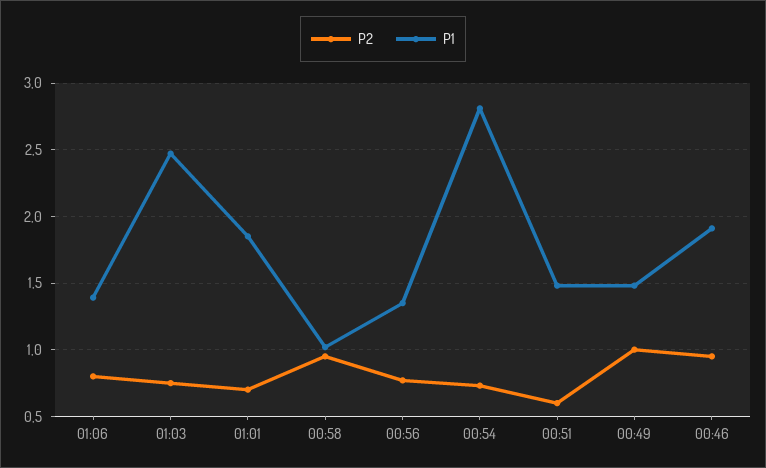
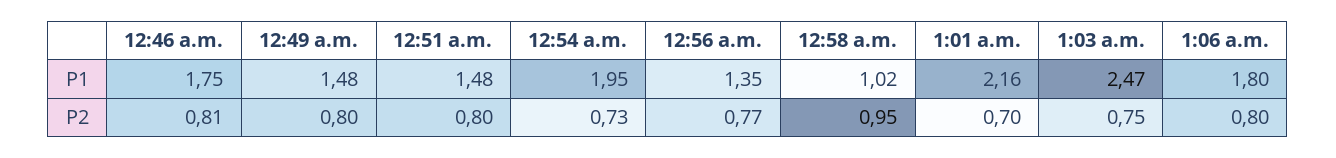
P1, 01:06: 1.4 -> 1.8
P1, 01:01: 1.85 -> 2.16
P1, 00:54: 2.8 -> 1.95
P2, 00:51: 0.6 -> 0.8
P2, 00:49: 1 -> 0.8
P2, 00:46: 0.95 -> 0.81
P1, 00:46: 1.9 -> 1.75

